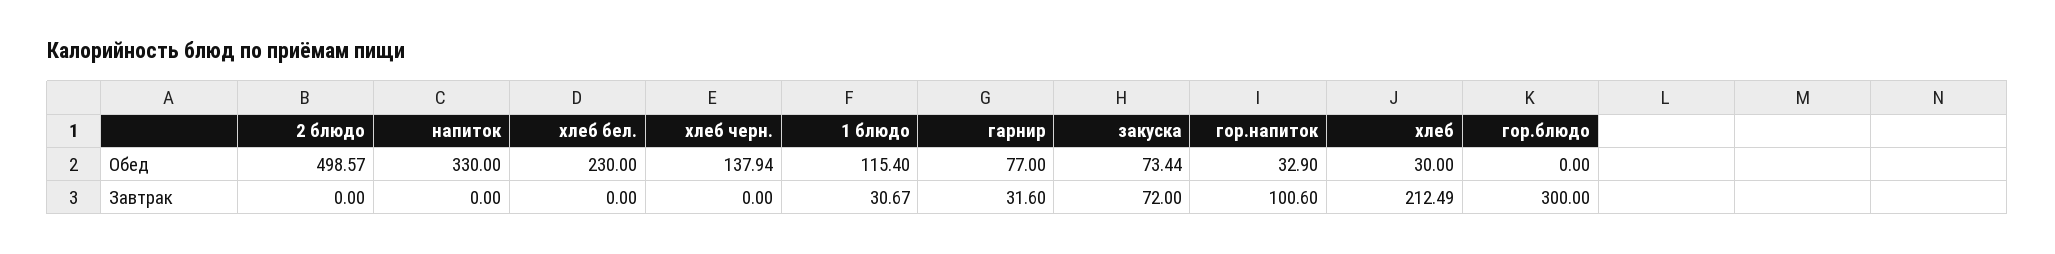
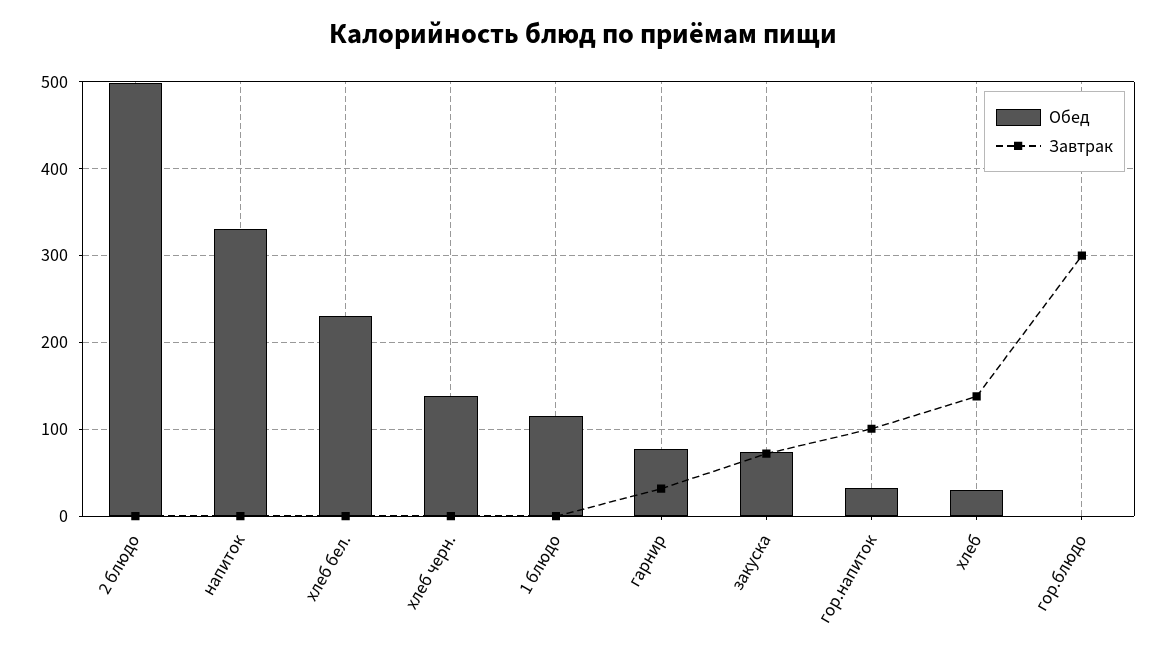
Завтрак, 1 блюдо: 30.67 -> 0
Завтрак, хлеб: 212.49 -> 140

